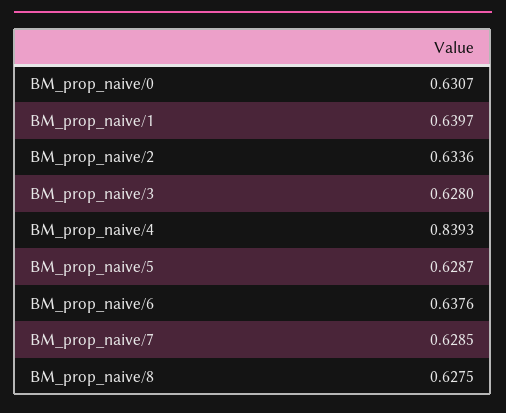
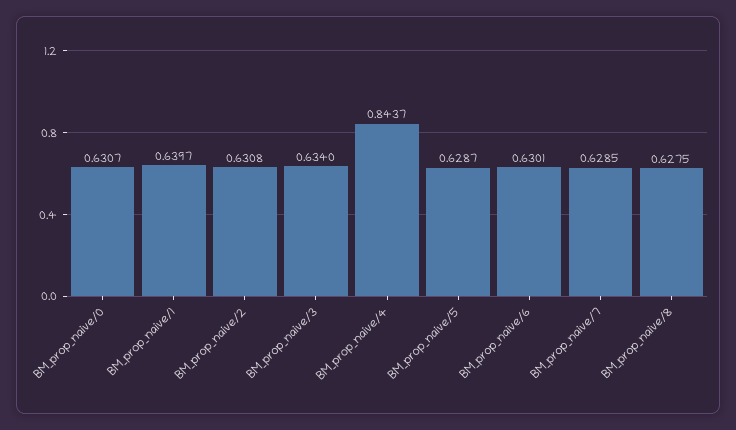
BM_prop_naive/2: 0.6336 -> 0.6308
BM_prop_naive/3: 0.628 -> 0.634
BM_prop_naive/4: 0.8393 -> 0.8437
BM_prop_naive/6: 0.6376 -> 0.6301

